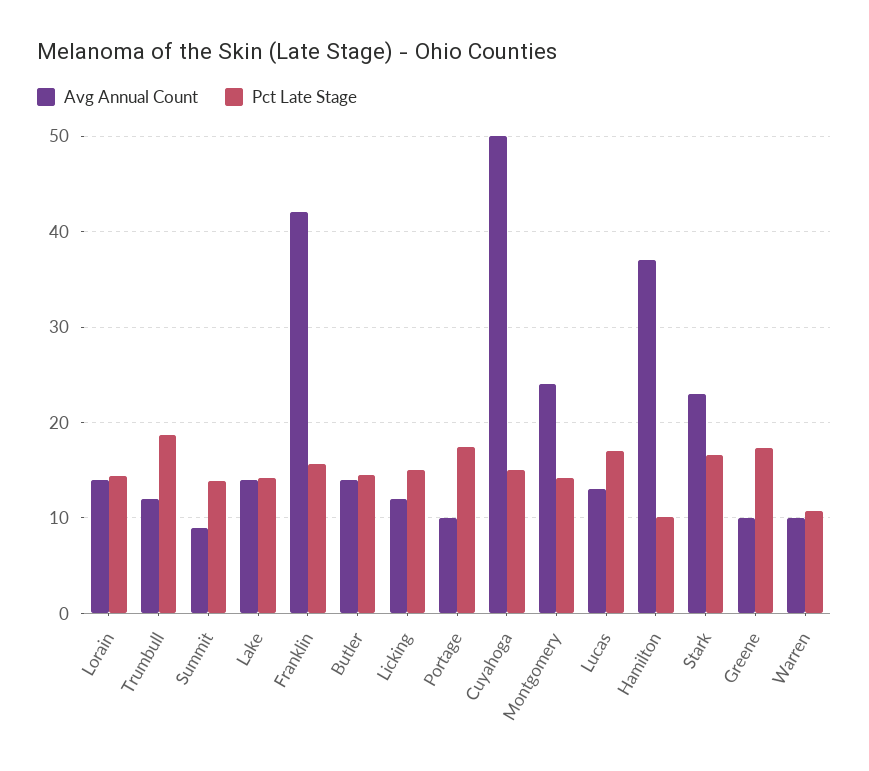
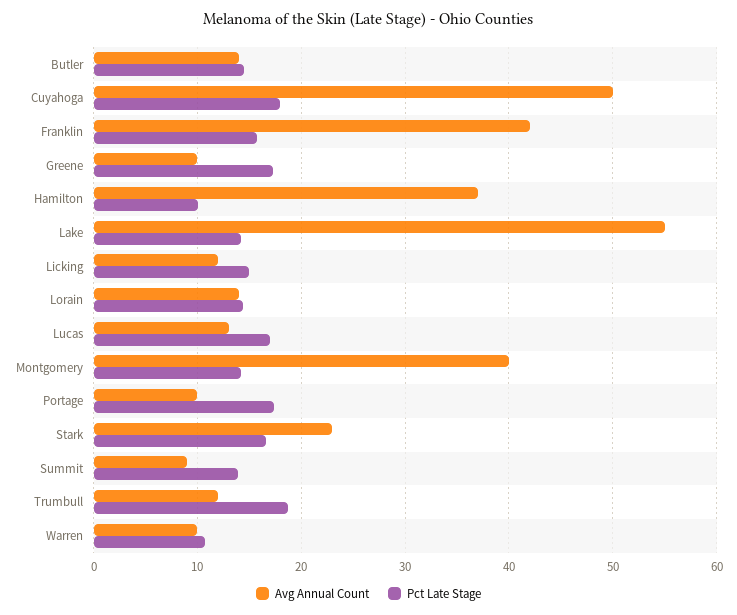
Avg Annual Count, Lake: 14 -> 55
Pct Late Stage, Cuyahoga: 15 -> 18
Avg Annual Count, Montgomery: 24 -> 40

